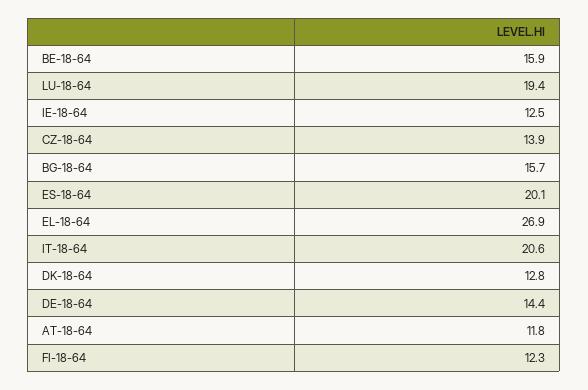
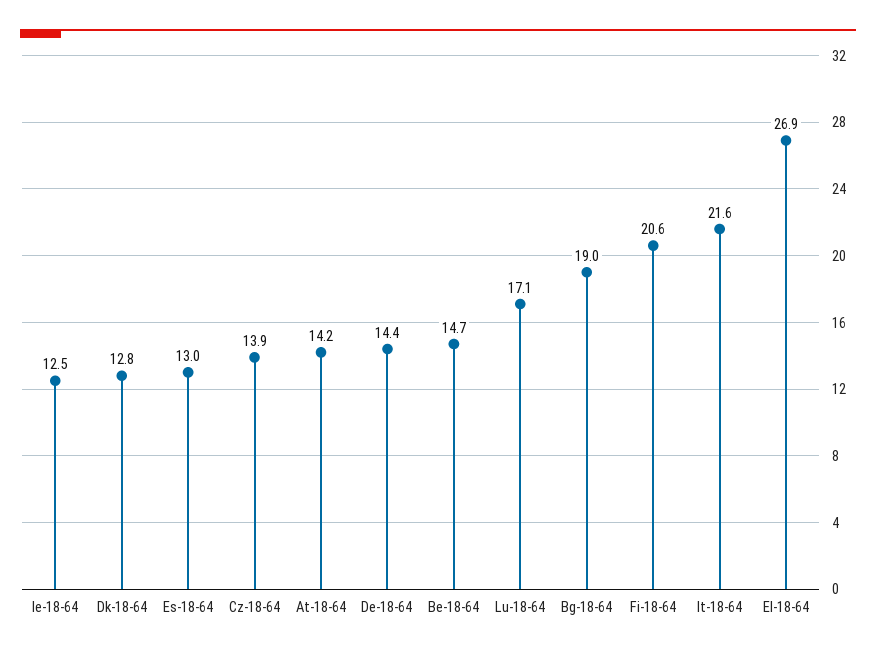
BE-18-64: 15.9 -> 14.7
LU-18-64: 19.4 -> 17.1
BG-18-64: 15.7 -> 19
ES-18-64: 20.1 -> 13
IT-18-64: 20.6 -> 21.6
AT-18-64: 11.8 -> 14.2
FI-18-64: 12.3 -> 20.6

